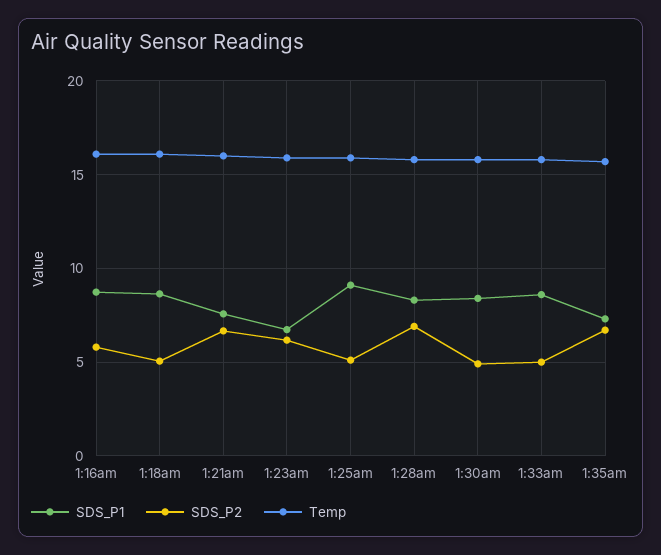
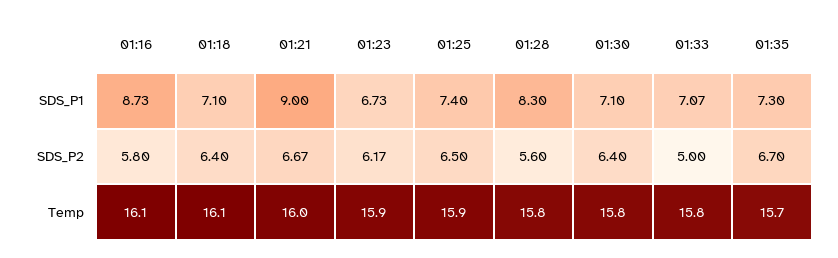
SDS_P1, 1:18am: 8.5 -> 7.1
SDS_P2, 1:18am: 5 -> 6.4
SDS_P1, 1:21am: 7.5 -> 9
SDS_P1, 1:25am: 9 -> 7.4
SDS_P2, 1:25am: 5 -> 6.5
SDS_P2, 1:28am: 7 -> 5.6
SDS_P1, 1:30am: 8.5 -> 7.1
SDS_P2, 1:30am: 5 -> 6.4
SDS_P1, 1:33am: 8.5 -> 7.07

